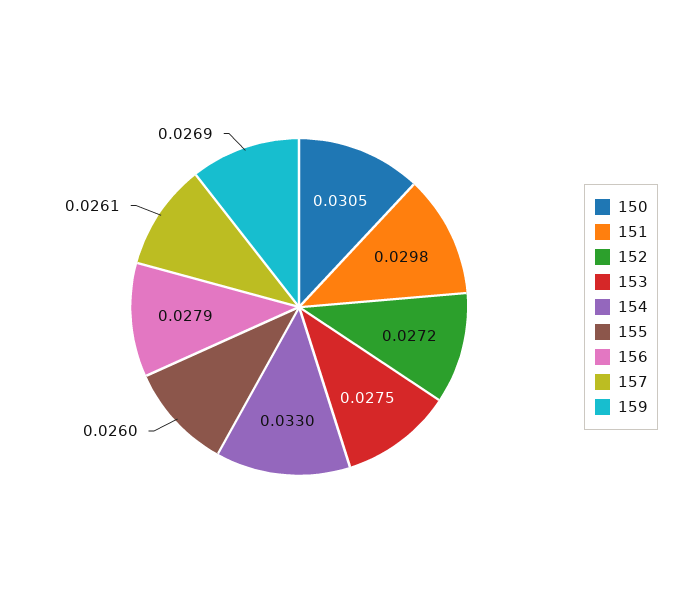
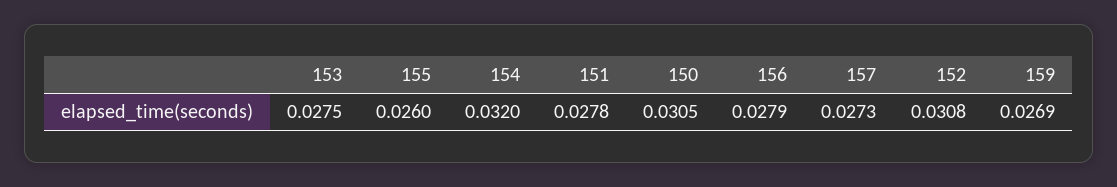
151: 0.0298 -> 0.0278
152: 0.0272 -> 0.0308
154: 0.033 -> 0.032
157: 0.0261 -> 0.0273

